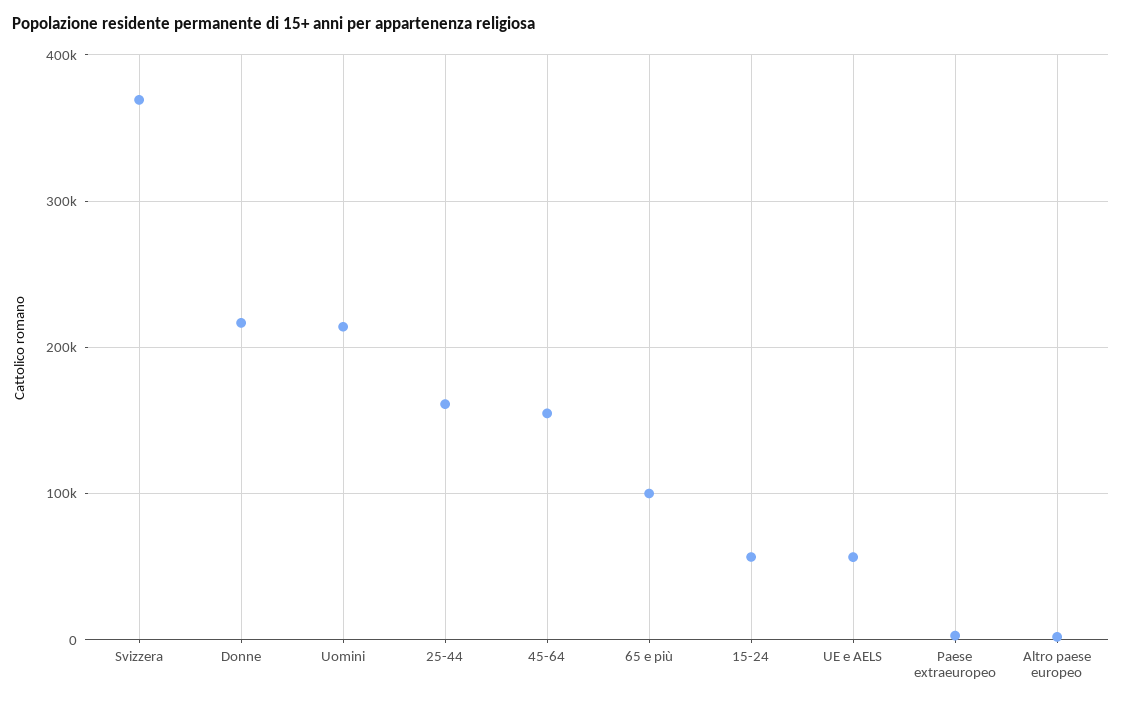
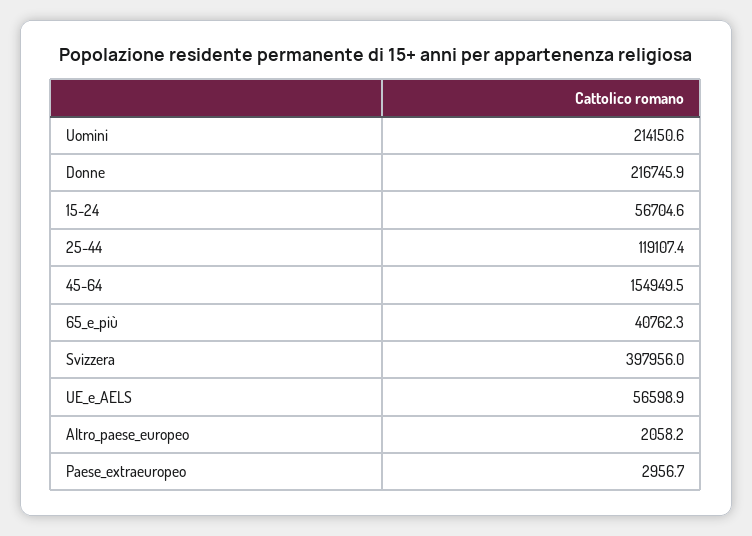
Svizzera: 370000 -> 397956
25-44: 160000 -> 119107.4
65 e più: 100000 -> 40762.3

